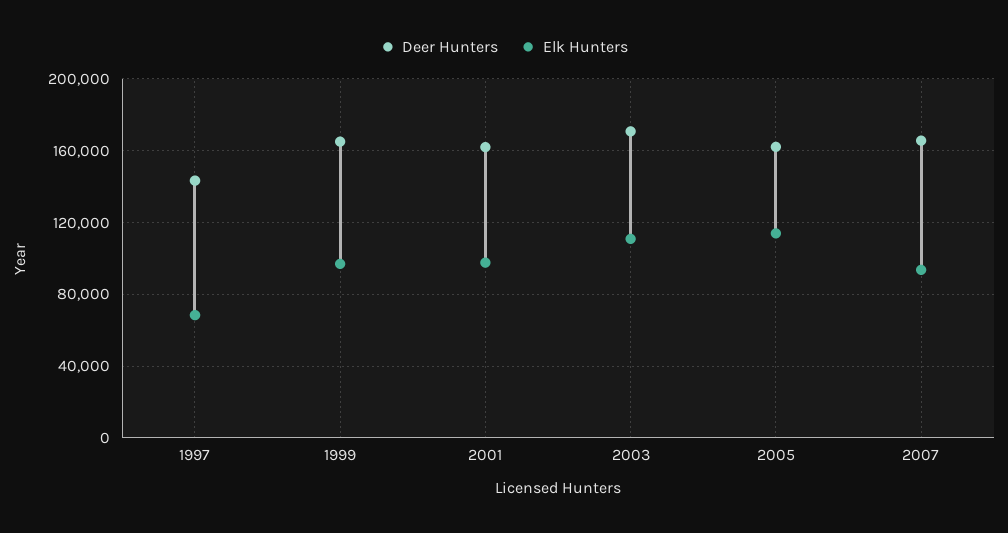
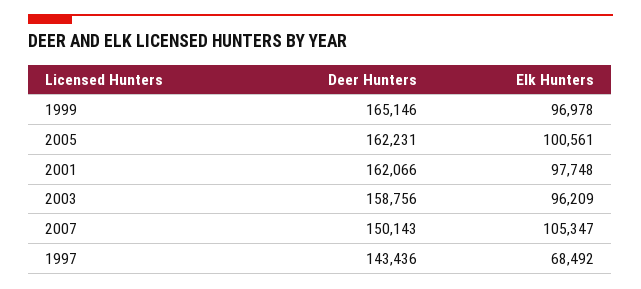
Deer Hunters, 2003: 170000 -> 158756
Elk Hunters, 2003: 110000 -> 96209
Elk Hunters, 2005: 115000 -> 100561
Deer Hunters, 2007: 165000 -> 150143
Elk Hunters, 2007: 95000 -> 105347

